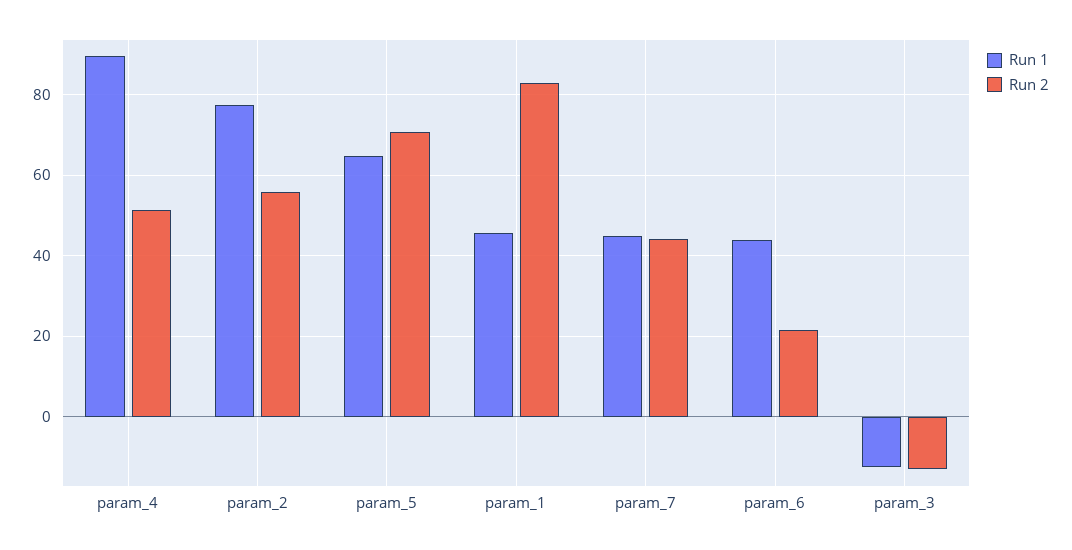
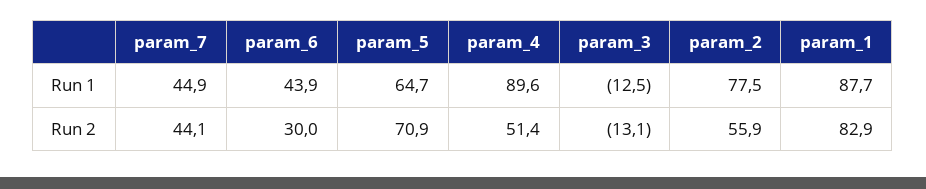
Run 1, param_1: 46 -> 87.7
Run 2, param_6: 22 -> 30

